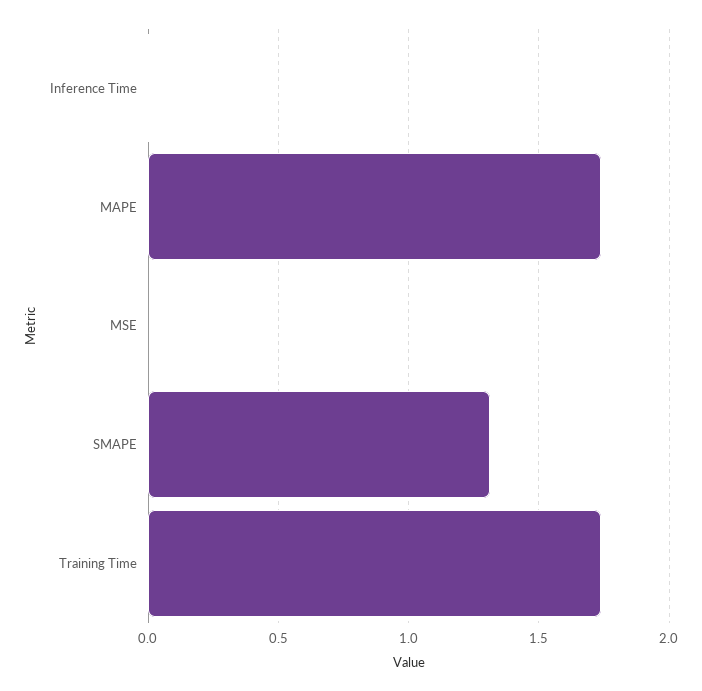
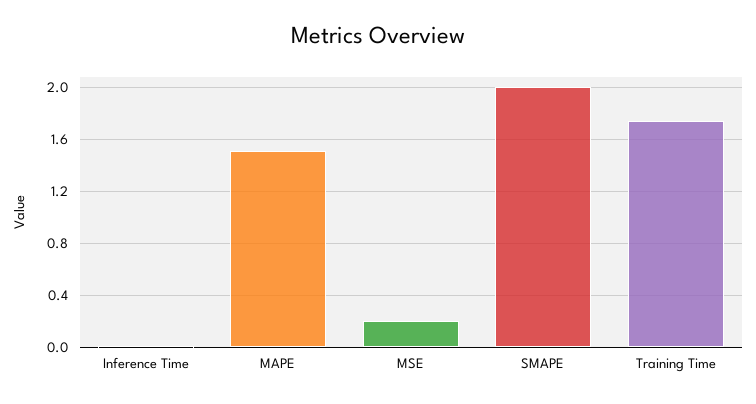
MAPE: 1.75 -> 1.5
MSE: 0 -> 0.2
SMAPE: 1.3 -> 2

